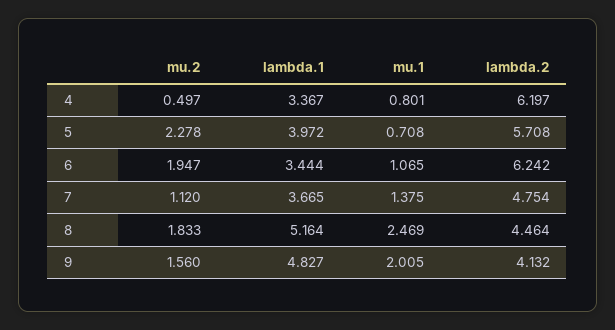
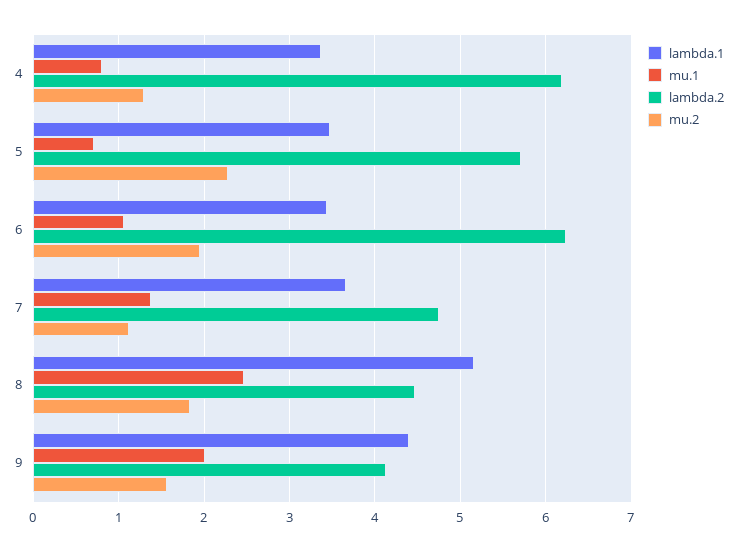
mu.2, 4: 0.497 -> 1.3
lambda.1, 5: 3.972 -> 3.5
lambda.1, 9: 4.827 -> 4.4

